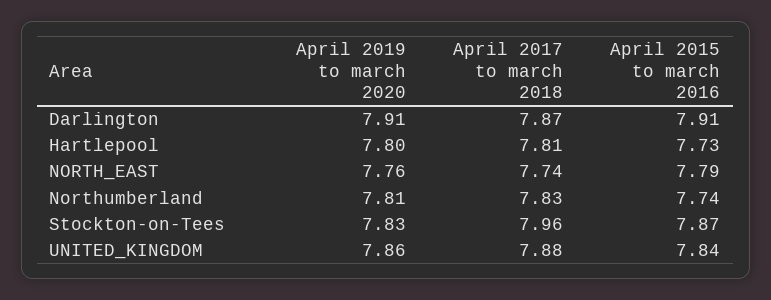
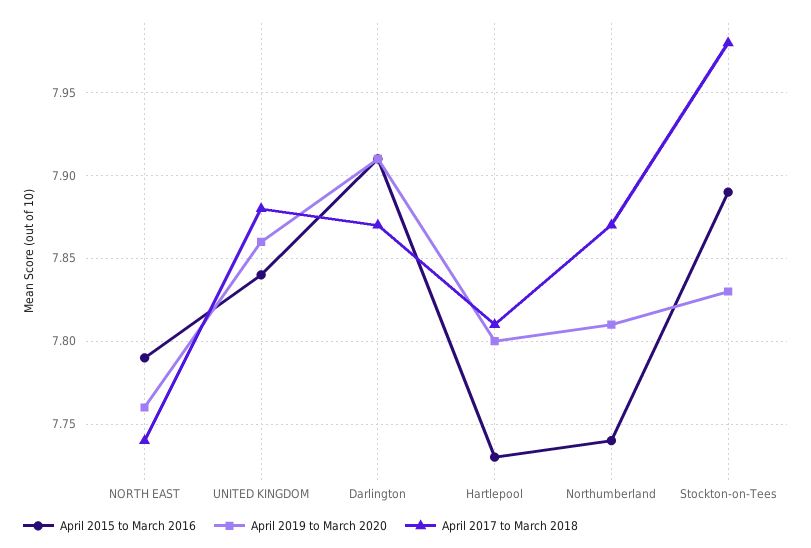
April 2017 to march 2018, Northumberland: 7.83 -> 7.87
April 2017 to march 2018, Stockton-on-Tees: 7.96 -> 7.98
April 2015 to march 2016, Stockton-on-Tees: 7.87 -> 7.89

